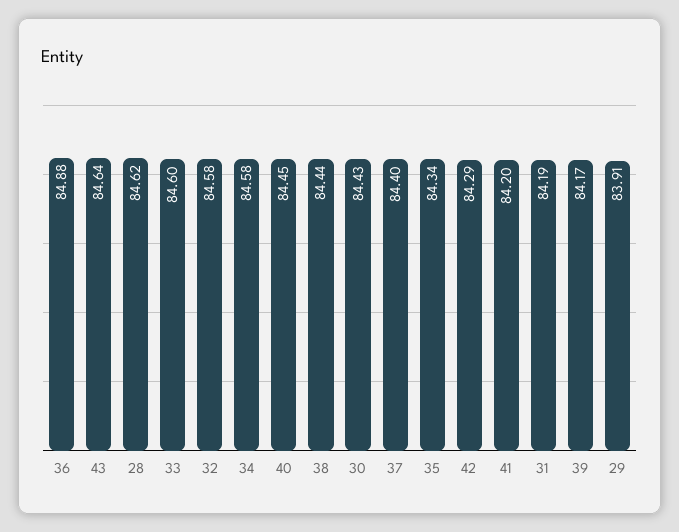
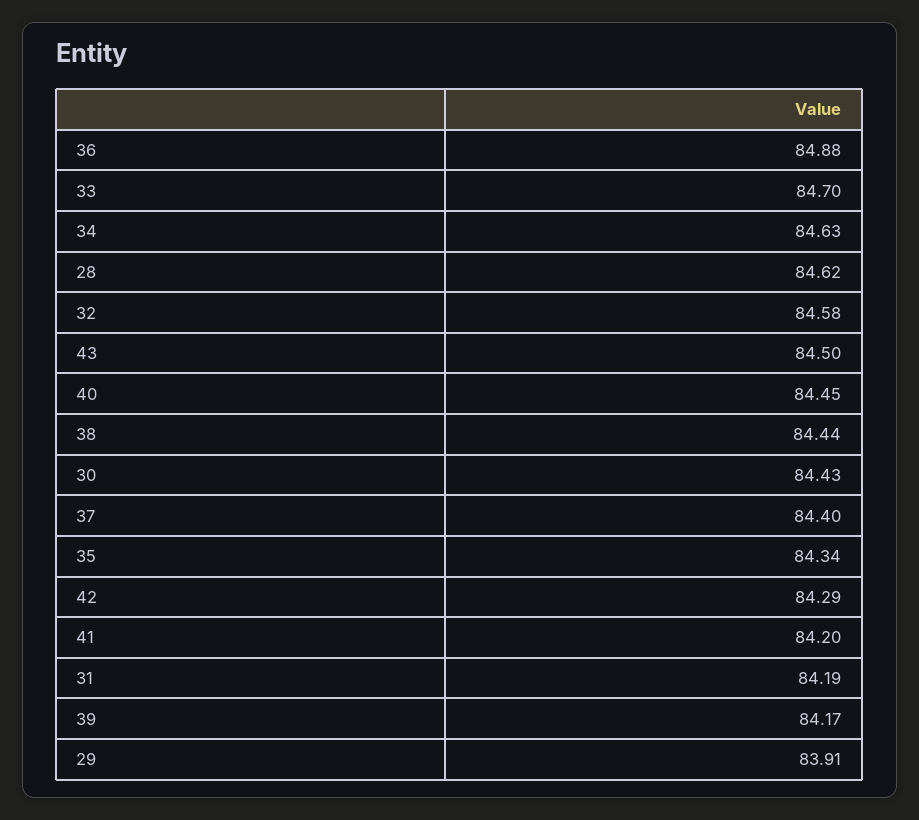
43: 84.64 -> 84.5
33: 84.6 -> 84.7
34: 84.58 -> 84.63

